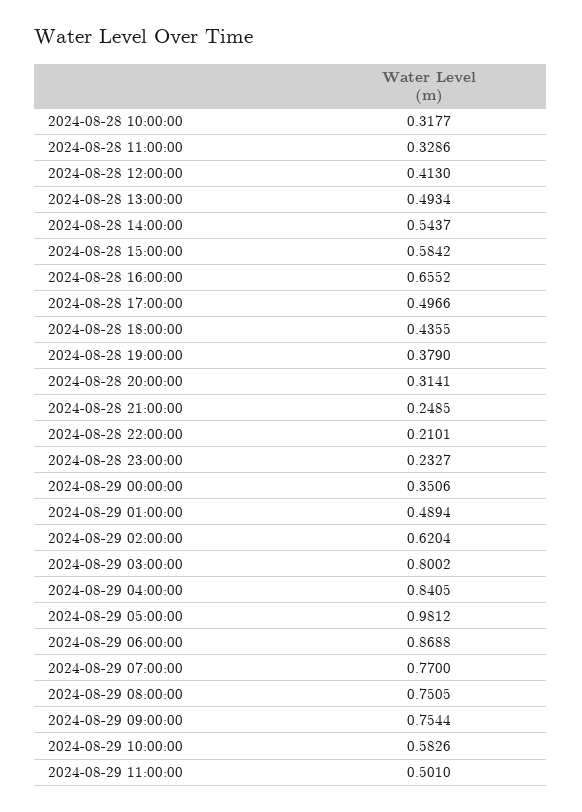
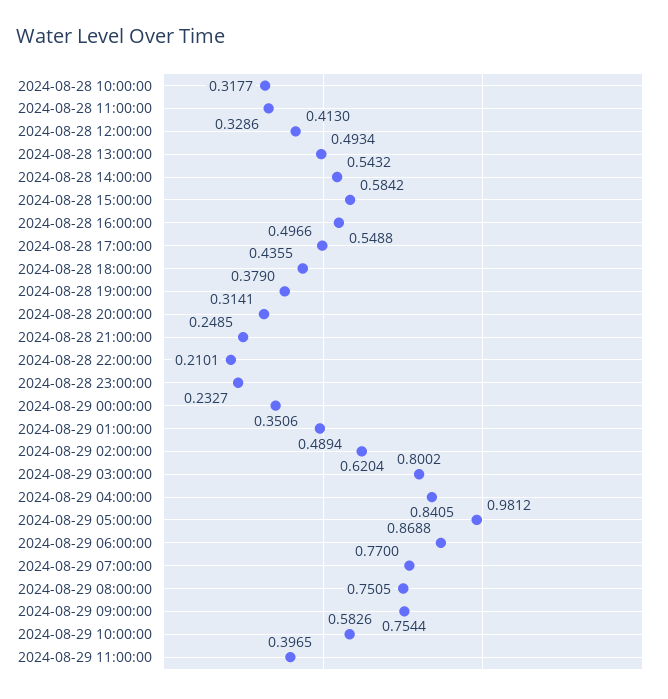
2024-08-28 14:00:00: 0.5437 -> 0.5432
2024-08-28 16:00:00: 0.6552 -> 0.5488
2024-08-29 11:00:00: 0.501 -> 0.3965

